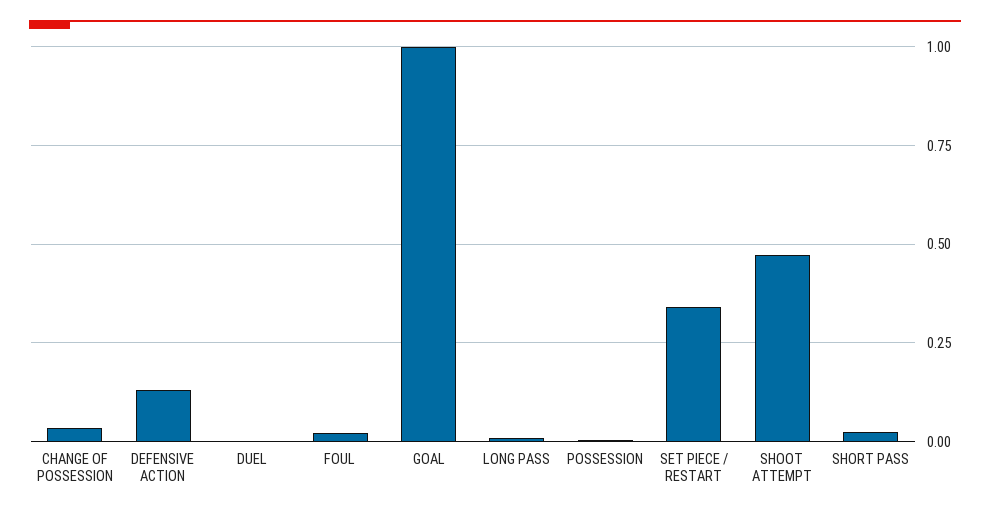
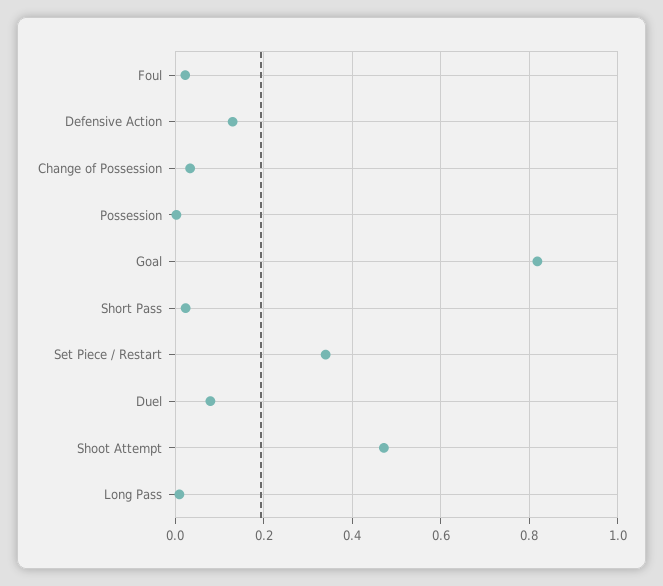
DUEL: 0 -> 0.08
GOAL: 1 -> 0.82

